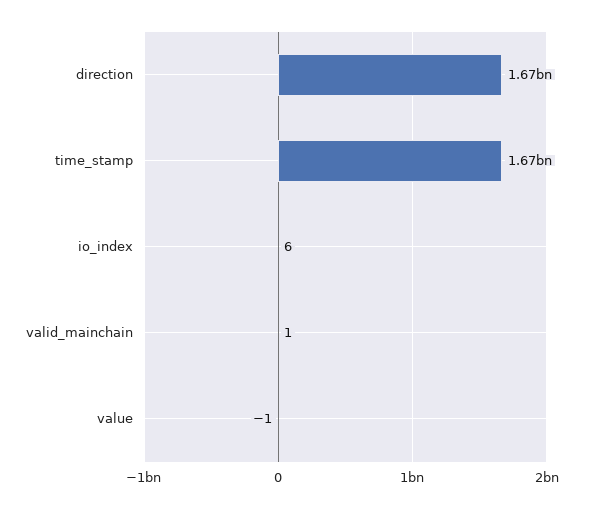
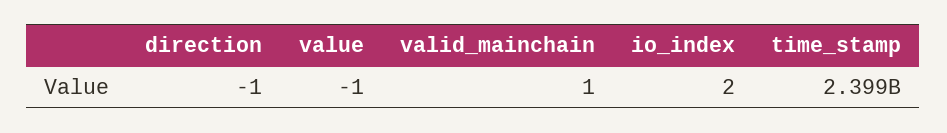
direction: 1670000000 -> -1
time_stamp: 1670000000 -> 2399000000
io_index: 6 -> 2

